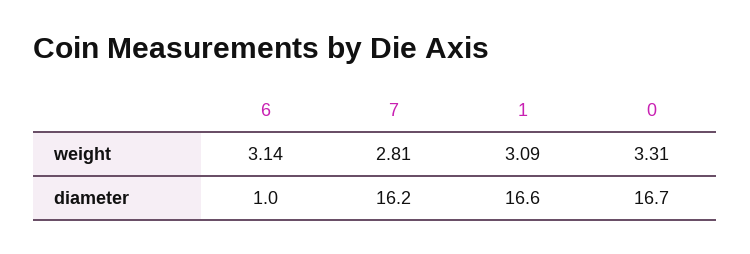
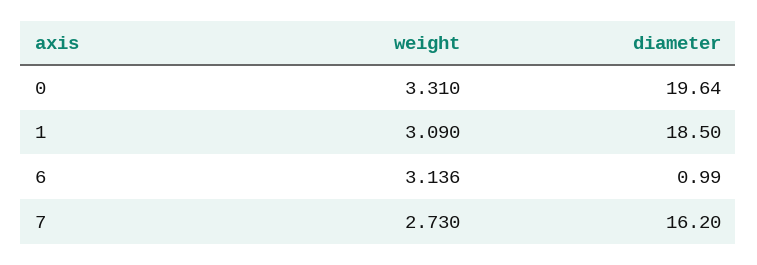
7, weight: 2.81 -> 2.73
1, diameter: 16.6 -> 18.5
0, diameter: 16.7 -> 19.64

